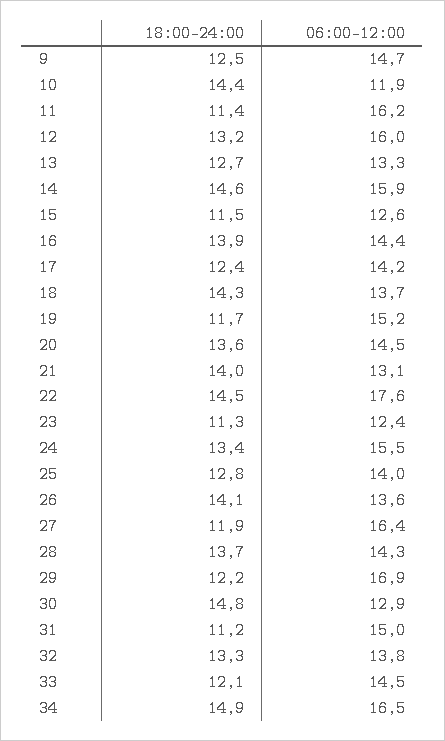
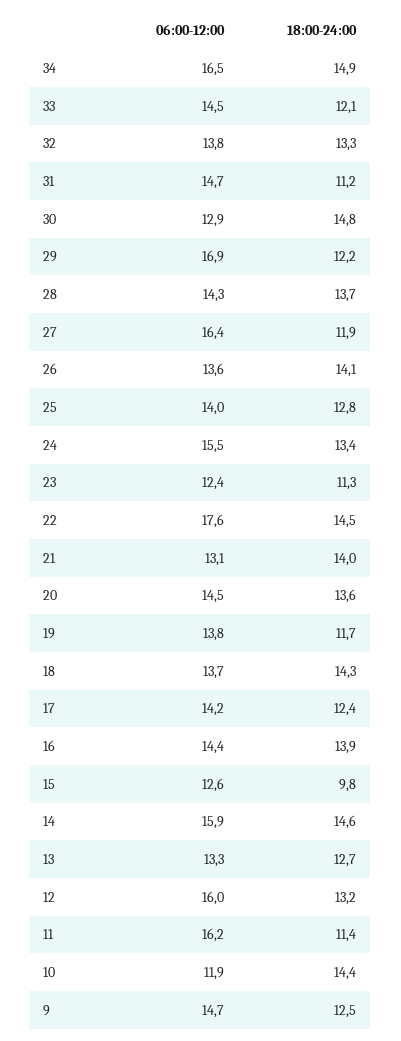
18:00-24:00, 15: 11.5 -> 9.8
06:00-12:00, 19: 15.2 -> 13.8
06:00-12:00, 31: 15 -> 14.7

